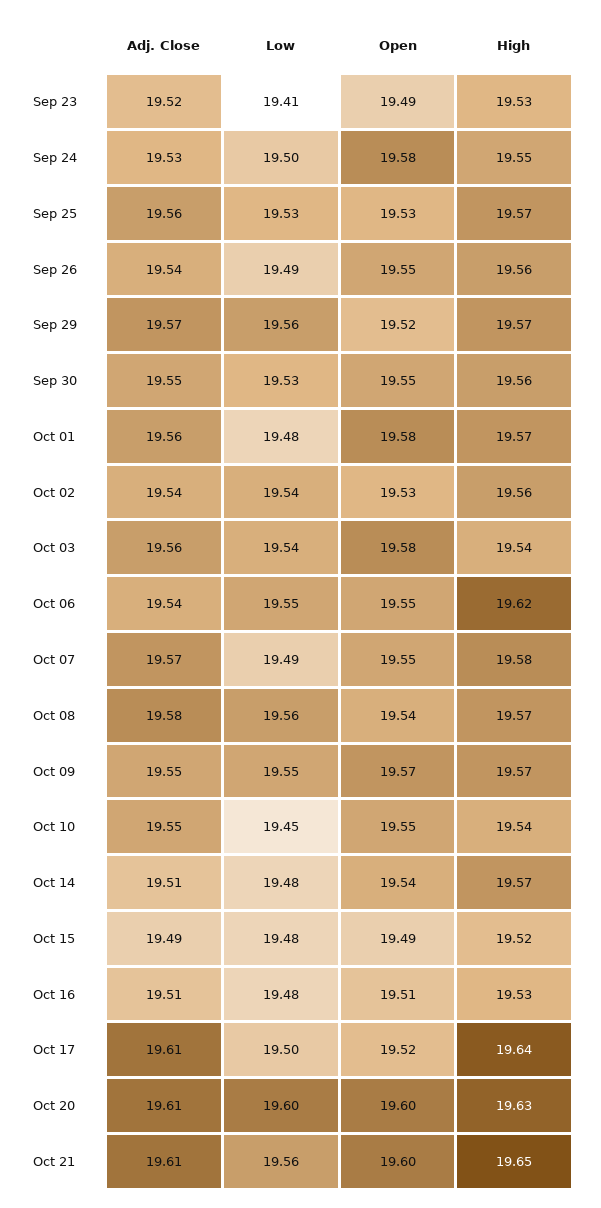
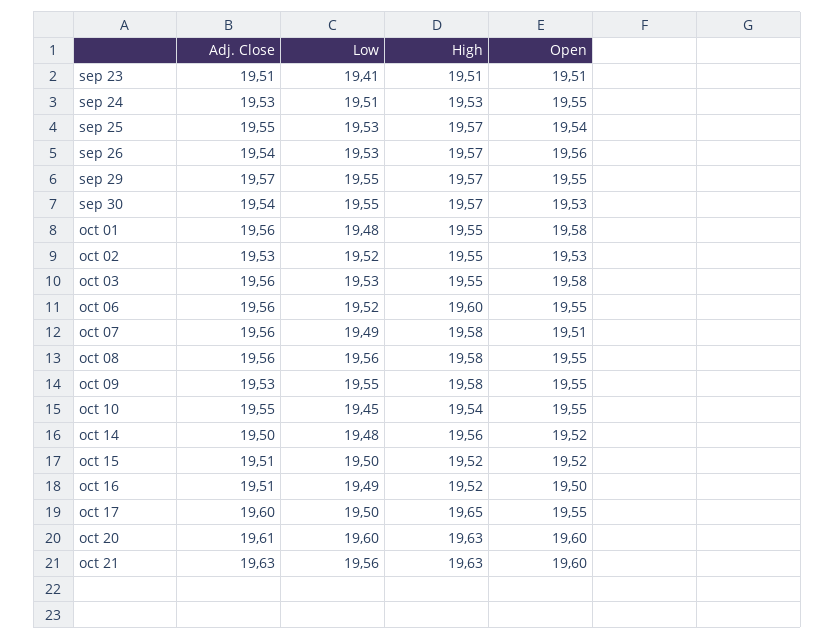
Adj. Close, Sep 23: 19.52 -> 19.51
Open, Sep 23: 19.49 -> 19.51
High, Sep 23: 19.53 -> 19.51
Low, Sep 24: 19.5 -> 19.51
Open, Sep 24: 19.58 -> 19.55
High, Sep 24: 19.55 -> 19.53
Adj. Close, Sep 25: 19.56 -> 19.55
Open, Sep 25: 19.53 -> 19.54
Low, Sep 26: 19.49 -> 19.53
Open, Sep 26: 19.55 -> 19.56
High, Sep 26: 19.56 -> 19.57
Low, Sep 29: 19.56 -> 19.55
Open, Sep 29: 19.52 -> 19.55
Adj. Close, Sep 30: 19.55 -> 19.54
Low, Sep 30: 19.53 -> 19.55
Open, Sep 30: 19.55 -> 19.53
High, Sep 30: 19.56 -> 19.57
High, Oct 01: 19.57 -> 19.55
Adj. Close, Oct 02: 19.54 -> 19.53
Low, Oct 02: 19.54 -> 19.52
High, Oct 02: 19.56 -> 19.55
Low, Oct 03: 19.54 -> 19.53
High, Oct 03: 19.54 -> 19.55
Adj. Close, Oct 06: 19.54 -> 19.56
Low, Oct 06: 19.55 -> 19.52
High, Oct 06: 19.62 -> 19.6
Adj. Close, Oct 07: 19.57 -> 19.56
Open, Oct 07: 19.55 -> 19.51
Adj. Close, Oct 08: 19.58 -> 19.56
Open, Oct 08: 19.54 -> 19.55
High, Oct 08: 19.57 -> 19.58
Adj. Close, Oct 09: 19.55 -> 19.53
Open, Oct 09: 19.57 -> 19.55
High, Oct 09: 19.57 -> 19.58
Adj. Close, Oct 14: 19.51 -> 19.5
Open, Oct 14: 19.54 -> 19.52
High, Oct 14: 19.57 -> 19.56
Adj. Close, Oct 15: 19.49 -> 19.51
Low, Oct 15: 19.48 -> 19.5
Open, Oct 15: 19.49 -> 19.52
Low, Oct 16: 19.48 -> 19.49
Open, Oct 16: 19.51 -> 19.5
High, Oct 16: 19.53 -> 19.52
Adj. Close, Oct 17: 19.61 -> 19.6
Open, Oct 17: 19.52 -> 19.55
High, Oct 17: 19.64 -> 19.65
Adj. Close, Oct 21: 19.61 -> 19.63
High, Oct 21: 19.65 -> 19.63

